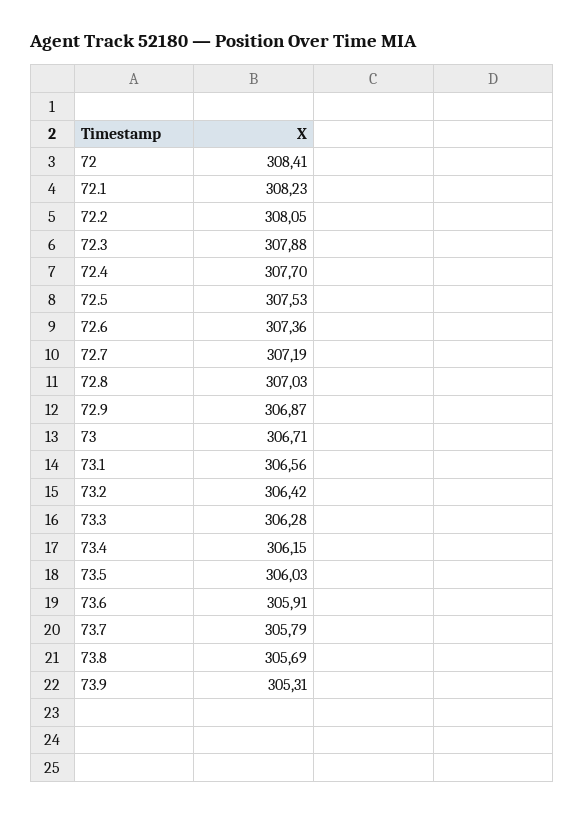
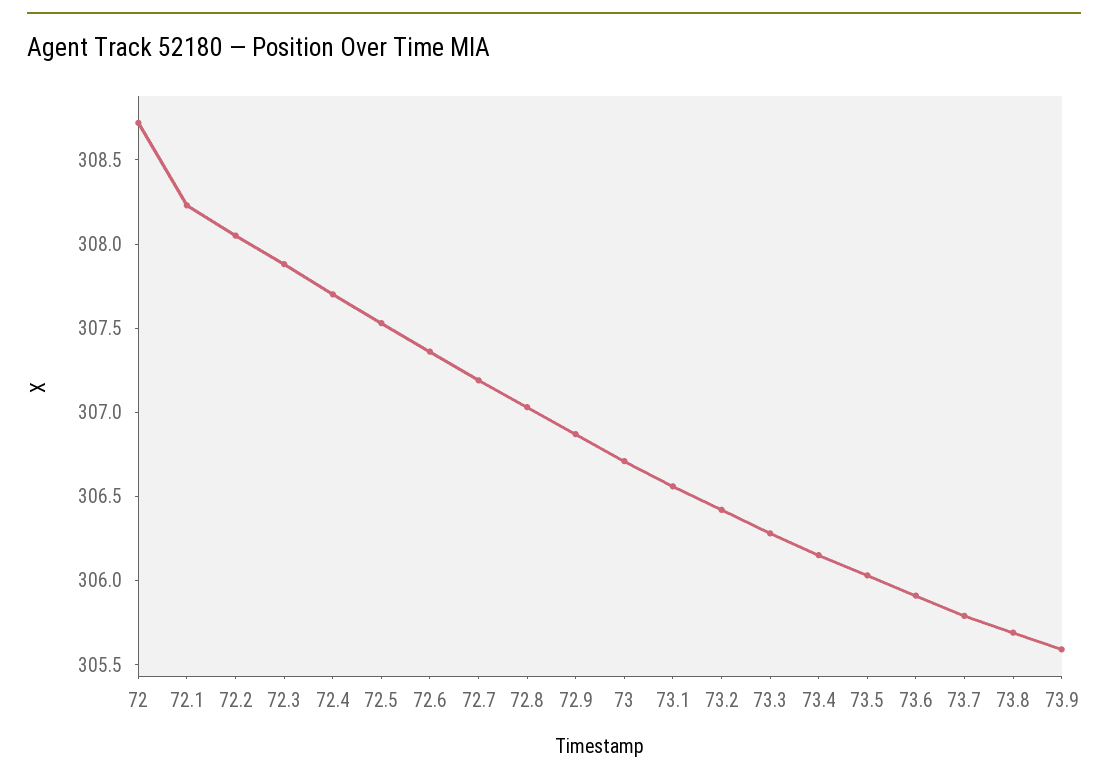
72: 308.41 -> 308.7
73.9: 305.31 -> 305.6

